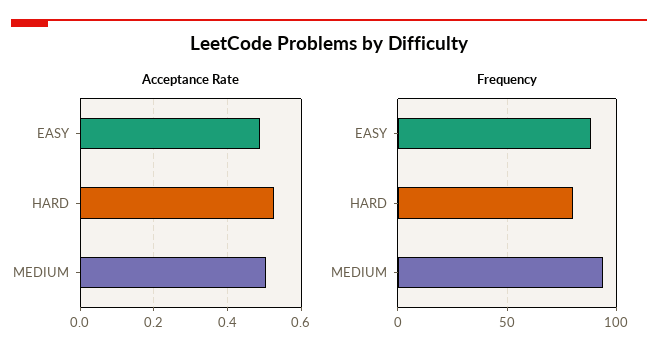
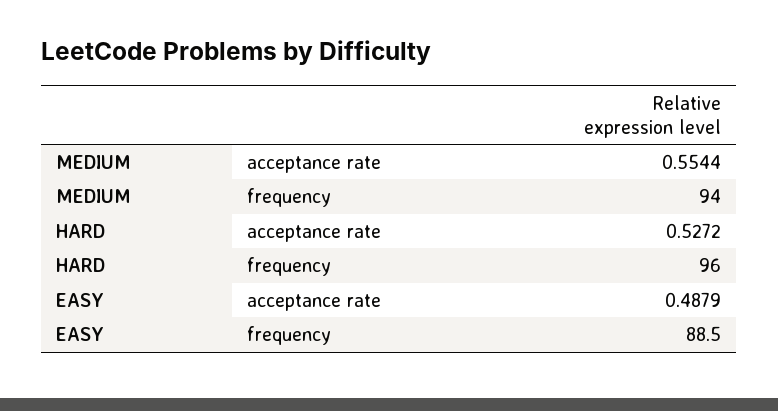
Acceptance Rate, MEDIUM: 0.5 -> 0.5544
Frequency, HARD: 80 -> 96

